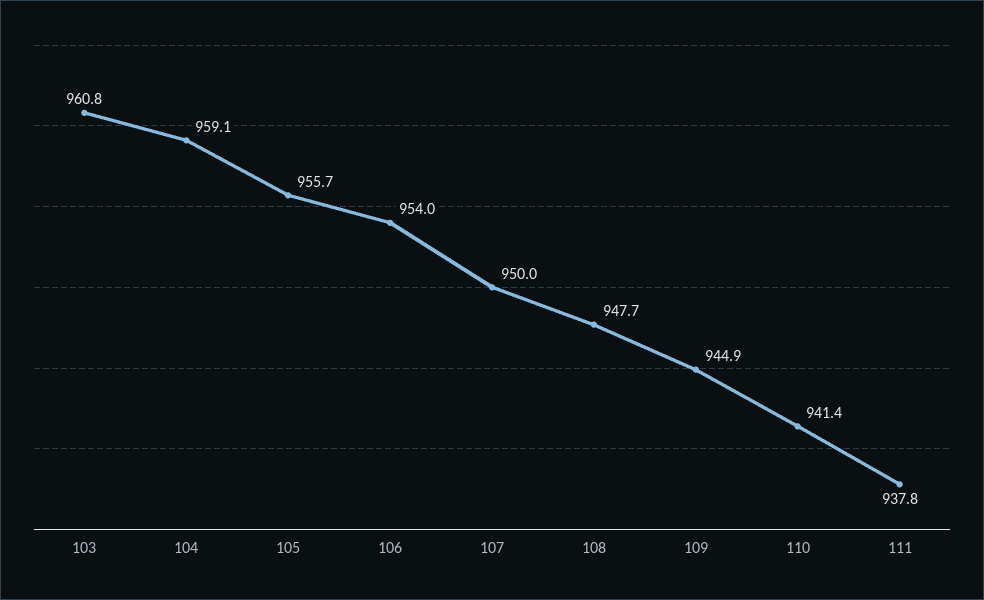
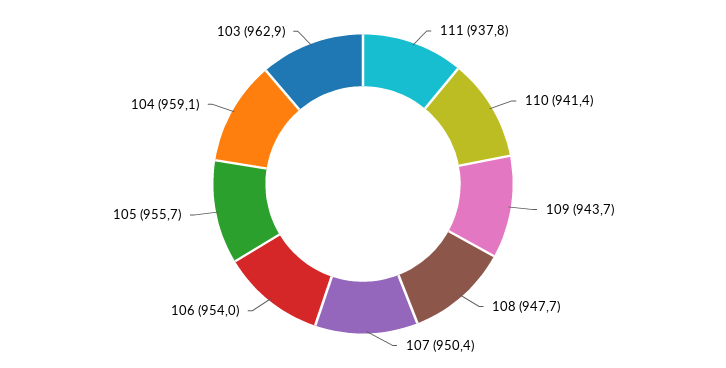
103: 960.8 -> 962.9
107: 950 -> 950.4
109: 944.9 -> 943.7

